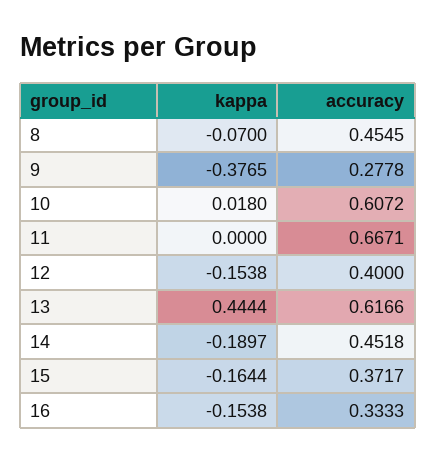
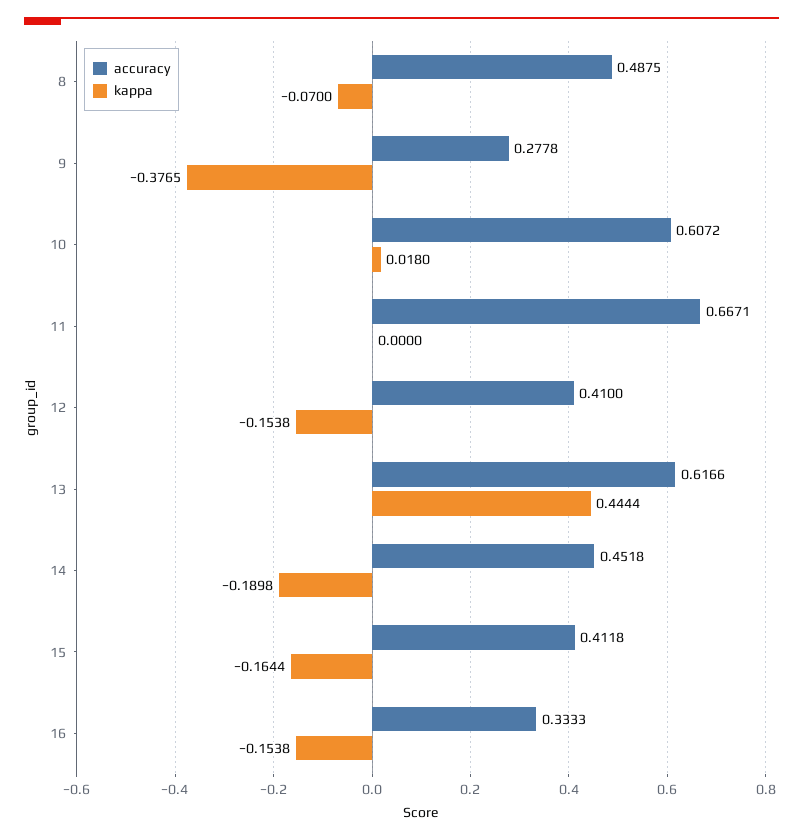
accuracy, 8: 0.4545 -> 0.4875
accuracy, 12: 0.4 -> 0.41
kappa, 14: -0.1897 -> -0.1898
accuracy, 15: 0.3717 -> 0.4118

